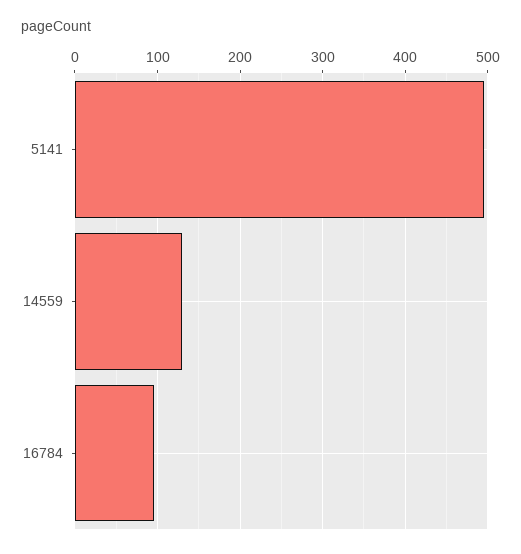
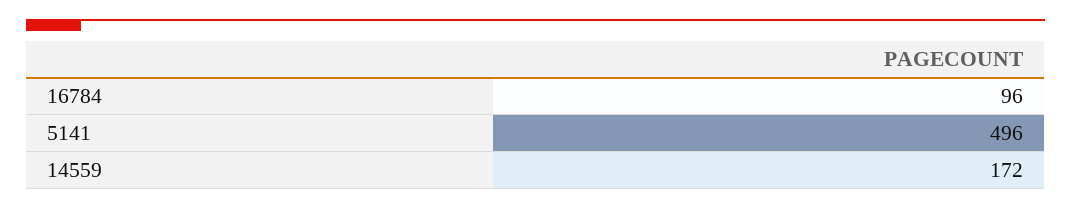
14559: 130 -> 172

